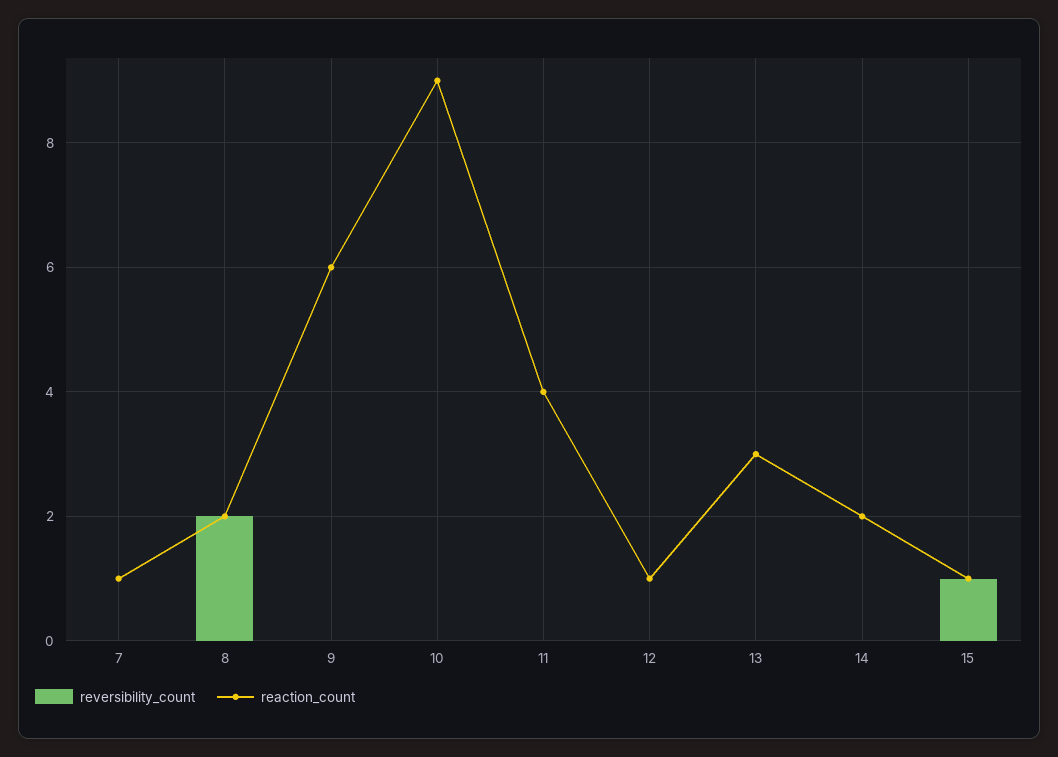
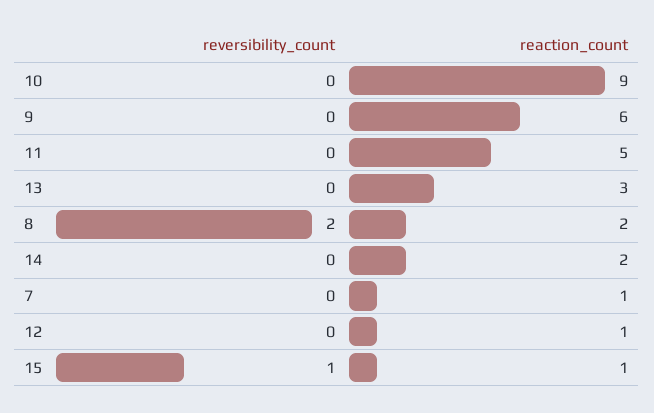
reaction_count, 11: 4 -> 5

